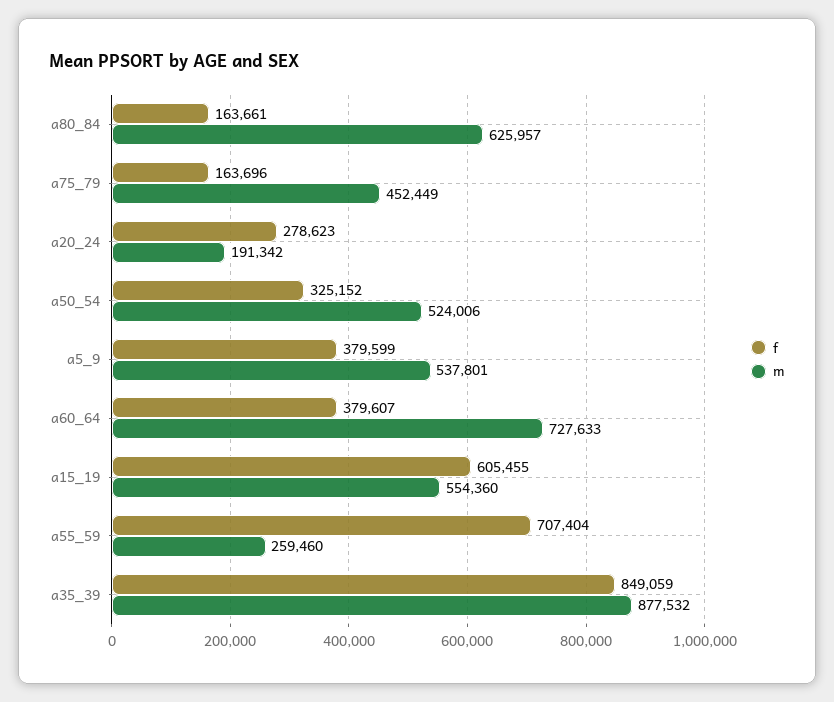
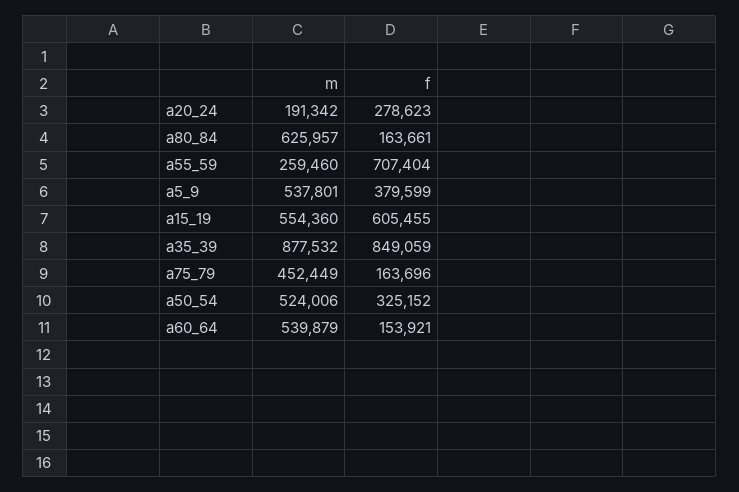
f, a60_64: 379607 -> 153921
m, a60_64: 727633 -> 539879

